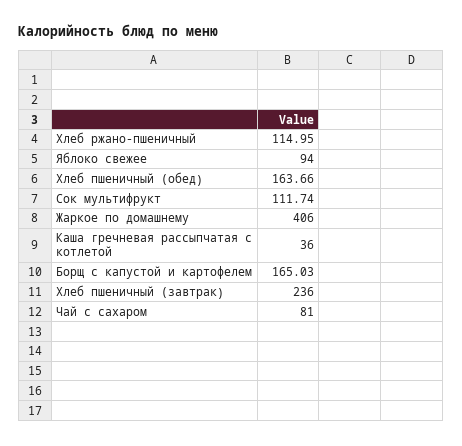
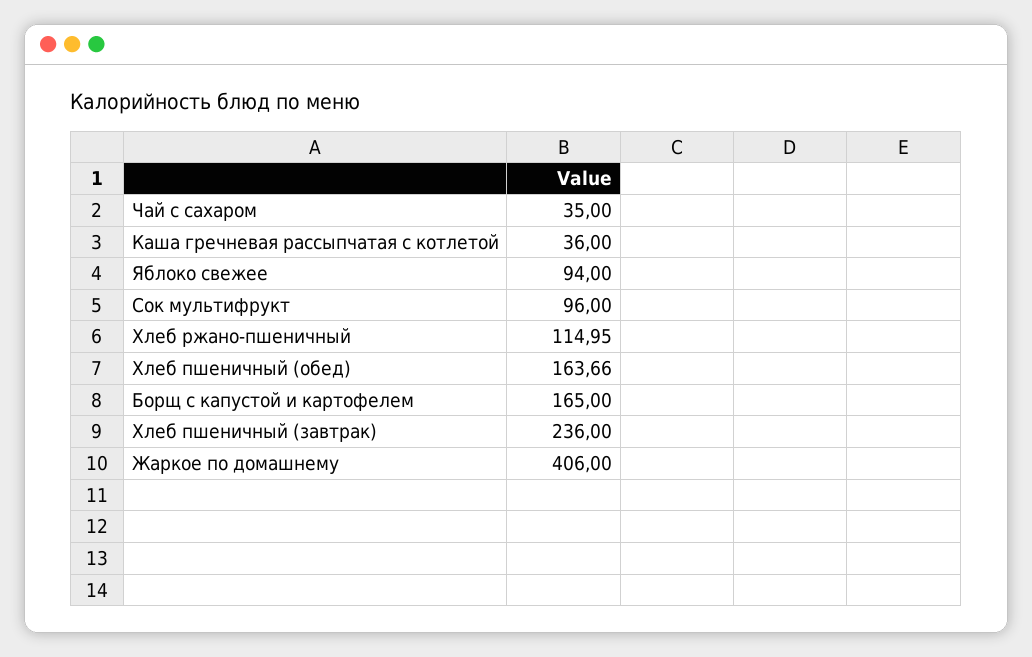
Сок мультифрукт: 111.74 -> 96
Борщ с капустой и картофелем: 165.03 -> 165
Чай с сахаром: 81 -> 35

